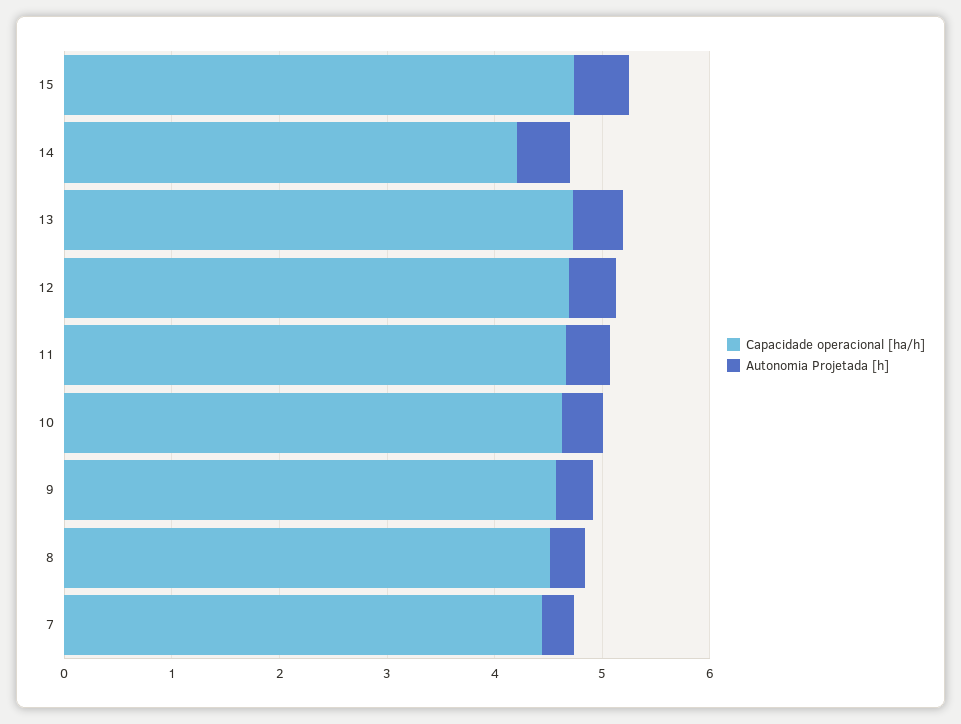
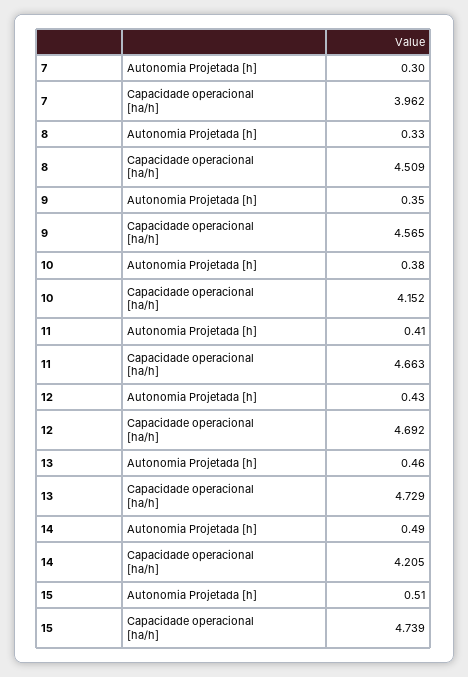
Capacidade operacional [ha/h], 10: 4.6 -> 4.152
Capacidade operacional [ha/h], 7: 4.4 -> 3.962

